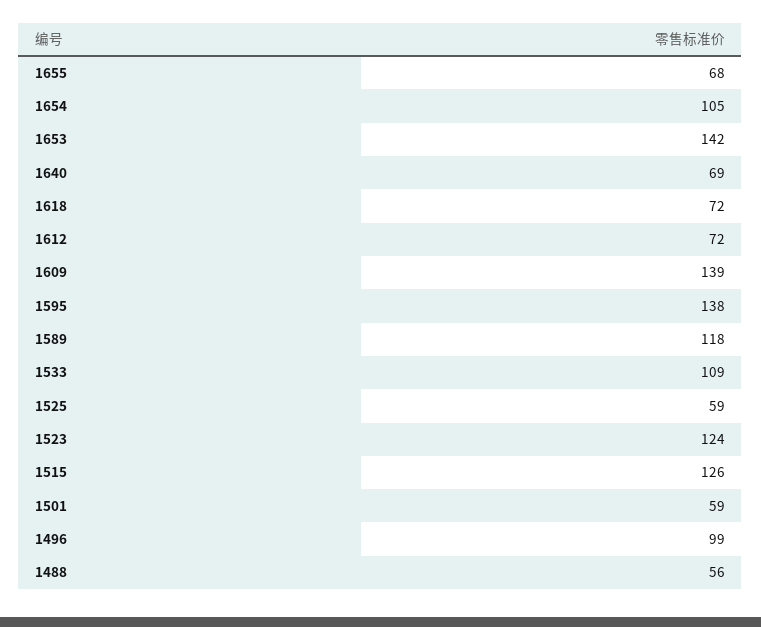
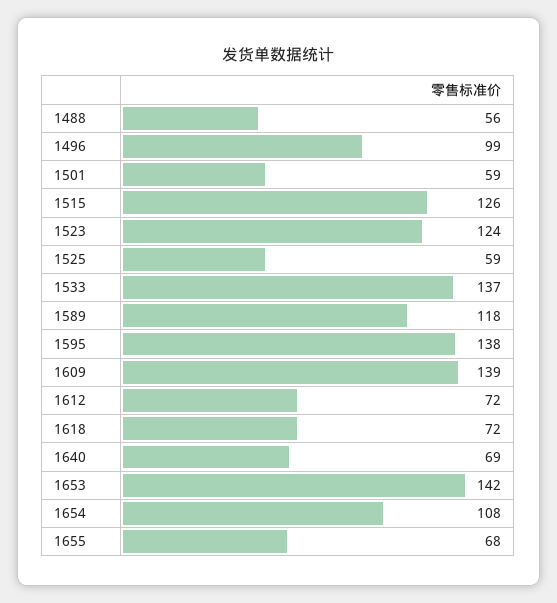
1654: 105 -> 108
1533: 109 -> 137

